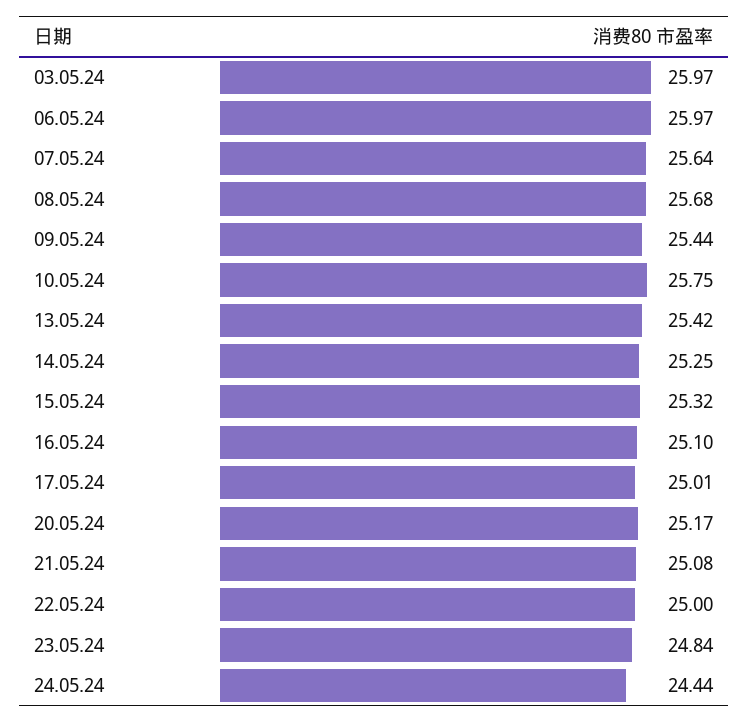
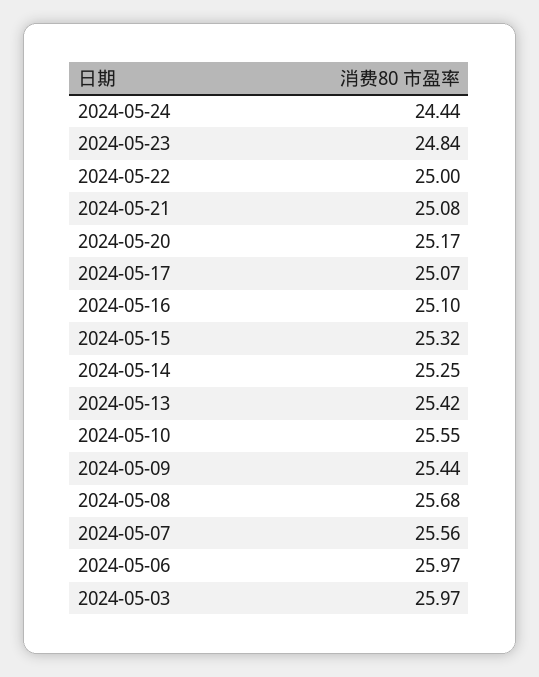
07.05.24: 25.64 -> 25.56
10.05.24: 25.75 -> 25.55
17.05.24: 25.01 -> 25.07

